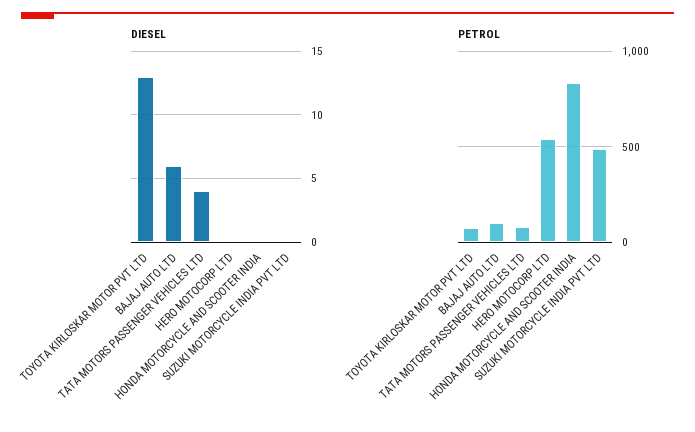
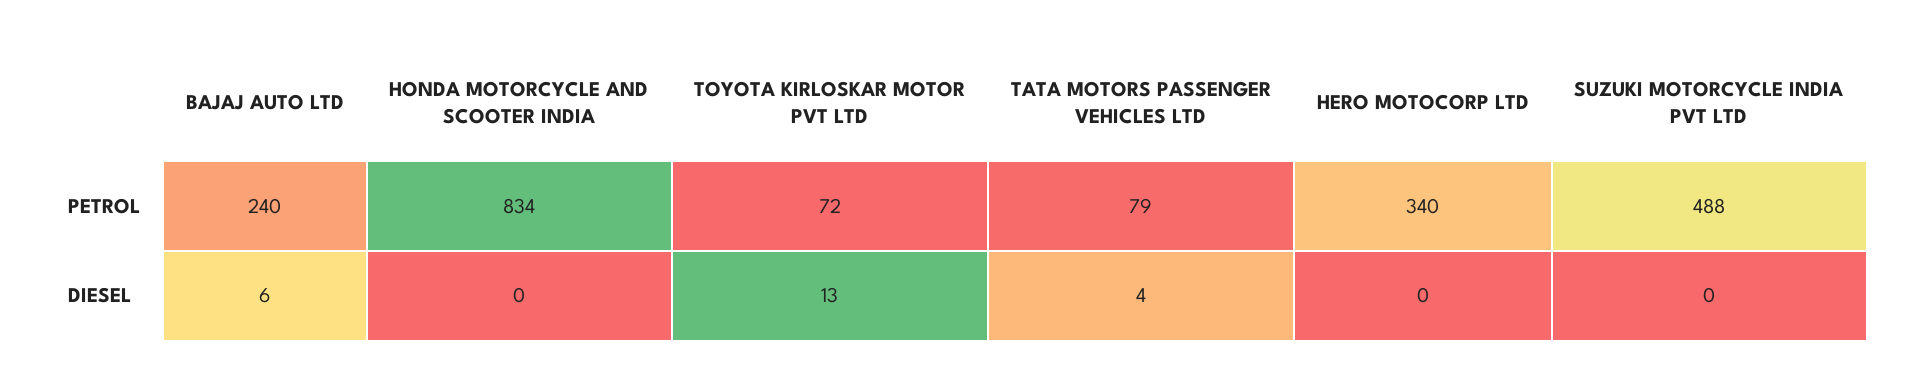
PETROL, BAJAJ AUTO LTD: 100 -> 240
PETROL, HERO MOTOCORP LTD: 550 -> 340

